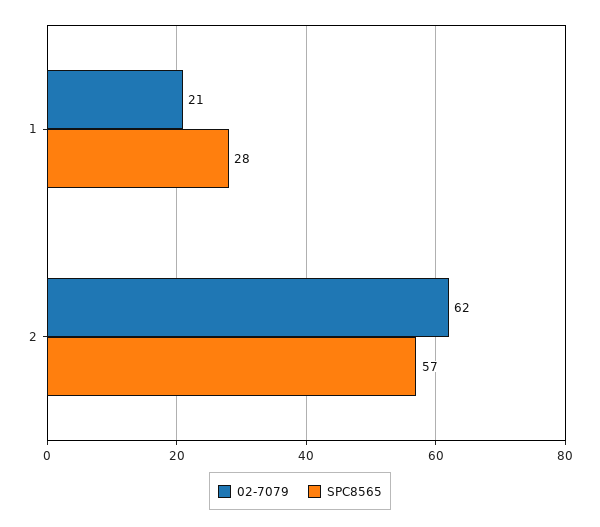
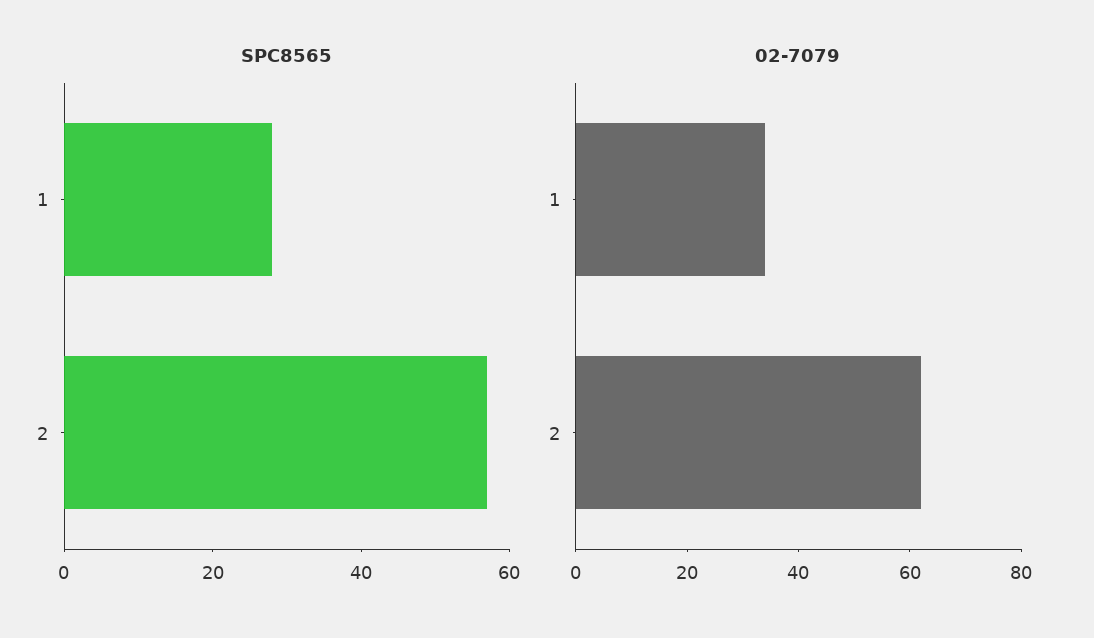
02-7079, 1: 21 -> 35

